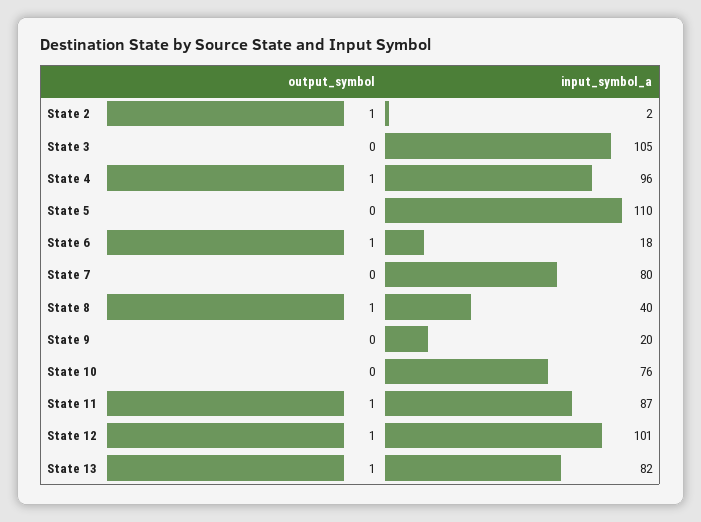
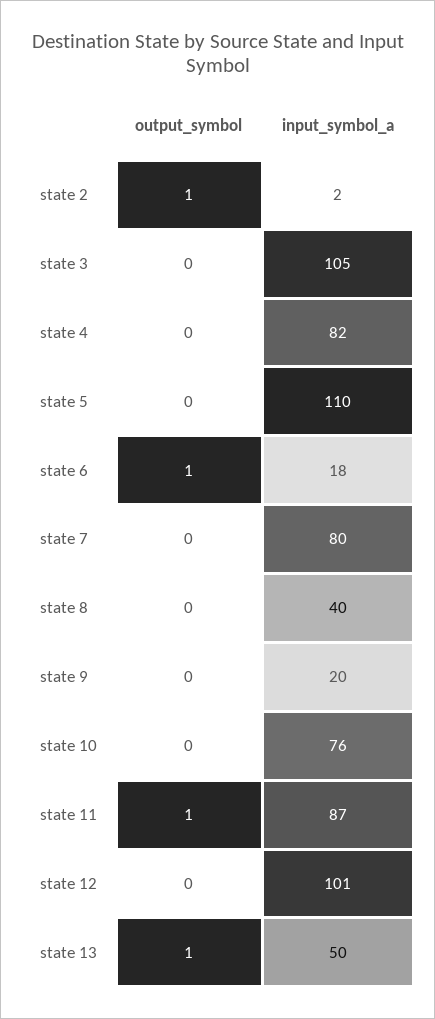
output_symbol, State 4: 1 -> 0
input_symbol_a, State 4: 96 -> 82
output_symbol, State 8: 1 -> 0
output_symbol, State 12: 1 -> 0
input_symbol_a, State 13: 82 -> 50

